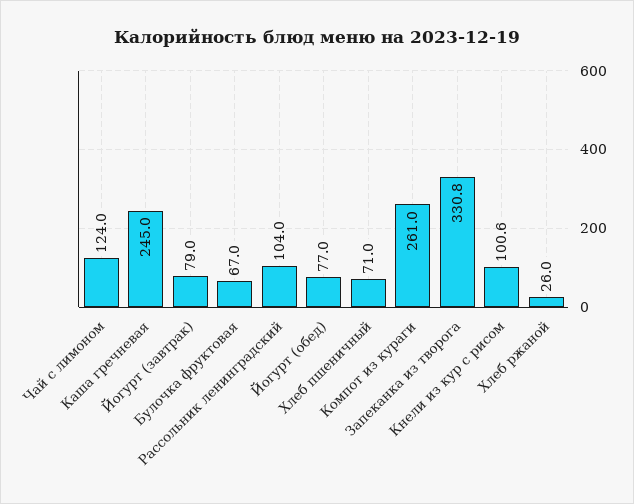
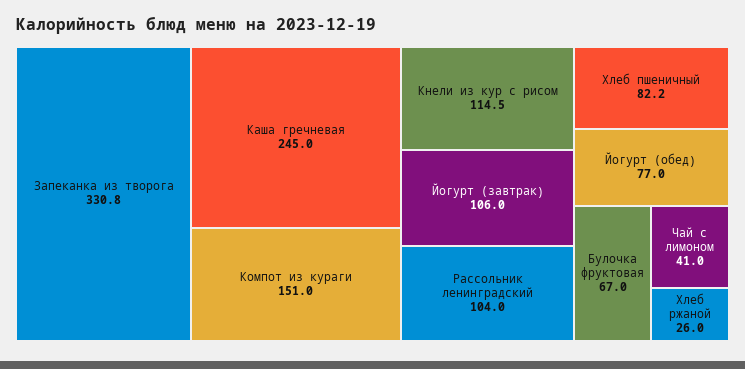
Чай с лимоном: 124 -> 41
Йогурт (завтрак): 79 -> 106
Хлеб пшеничный: 71 -> 82.2
Компот из кураги: 261 -> 151
Кнели из кур с рисом: 100.6 -> 114.5

